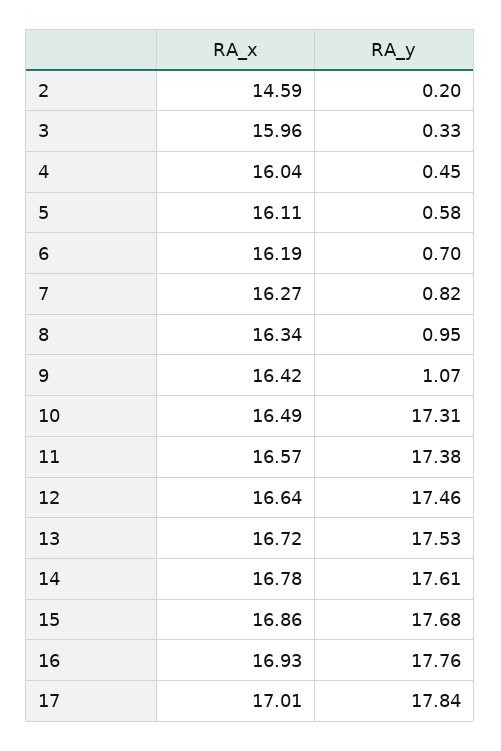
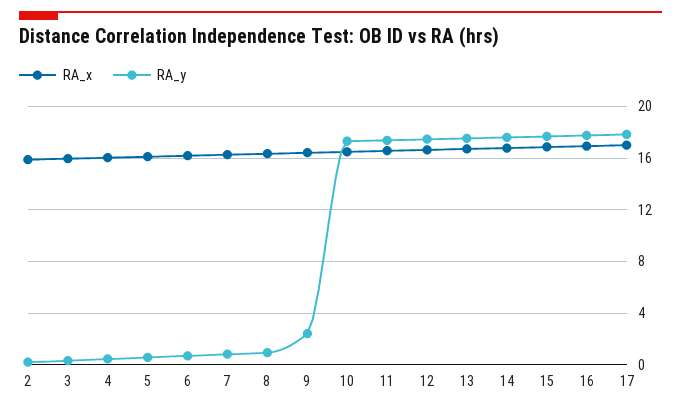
RA_x, 2: 14.59 -> 16
RA_y, 9: 1.07 -> 2.5

